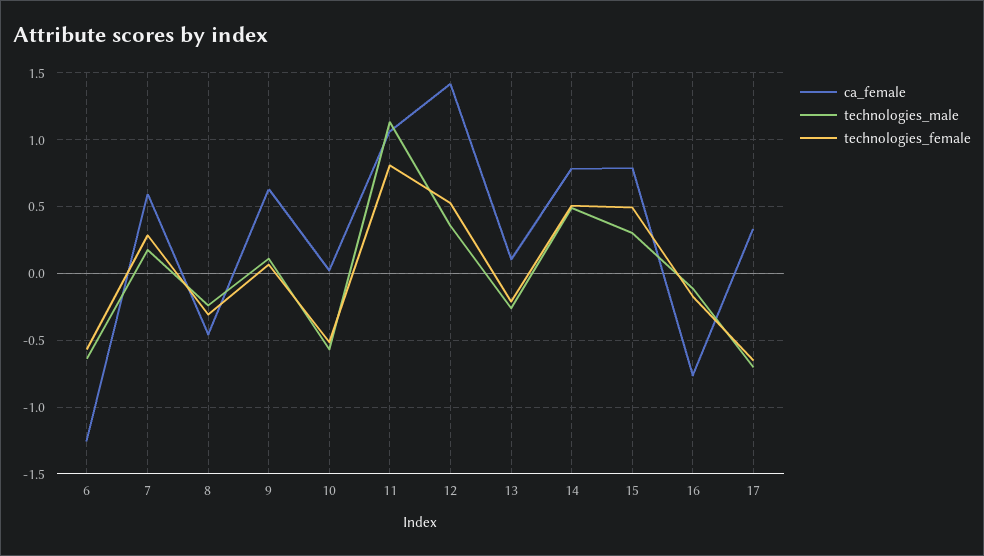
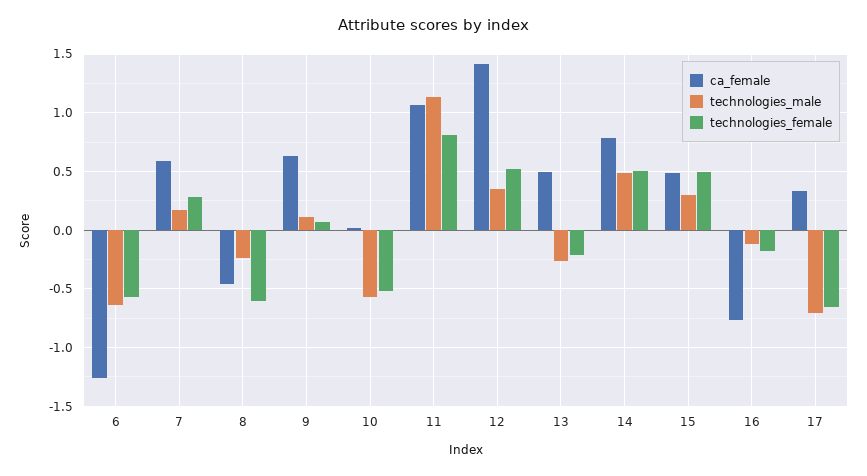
technologies_female, 8: -0.3 -> -0.6
ca_female, 13: 0.1 -> 0.5
ca_female, 15: 0.8 -> 0.5

